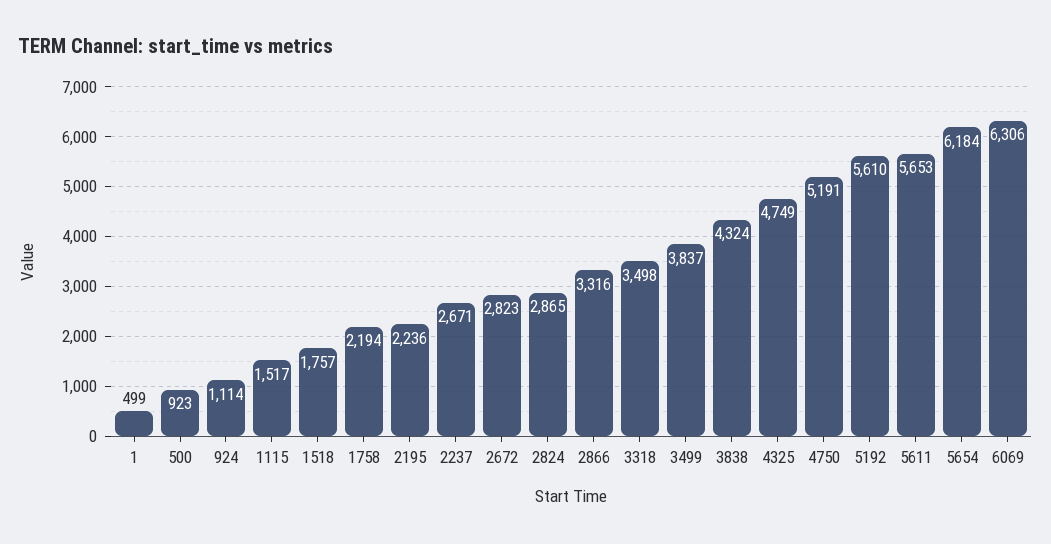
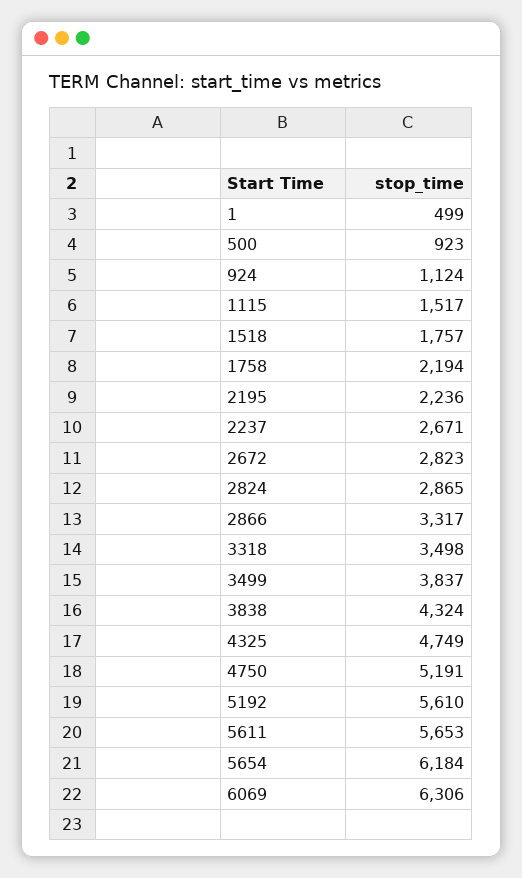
924: 1114 -> 1124
2866: 3316 -> 3317

